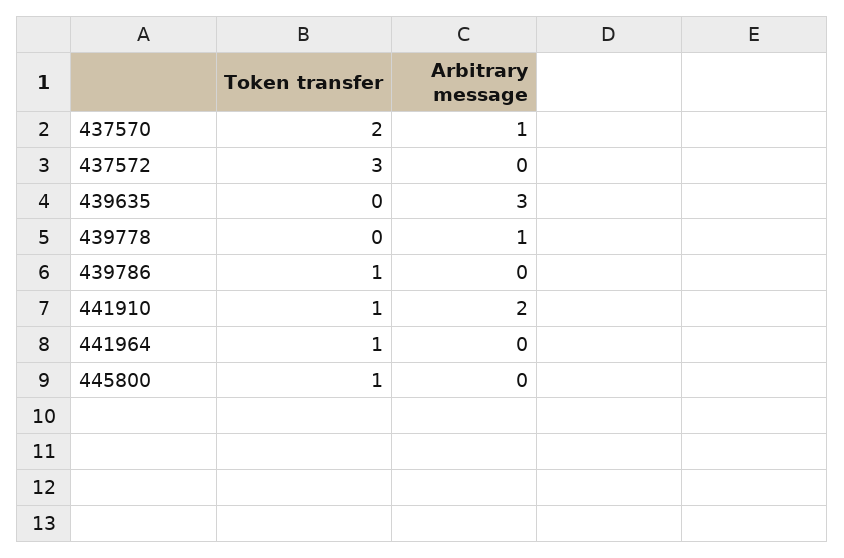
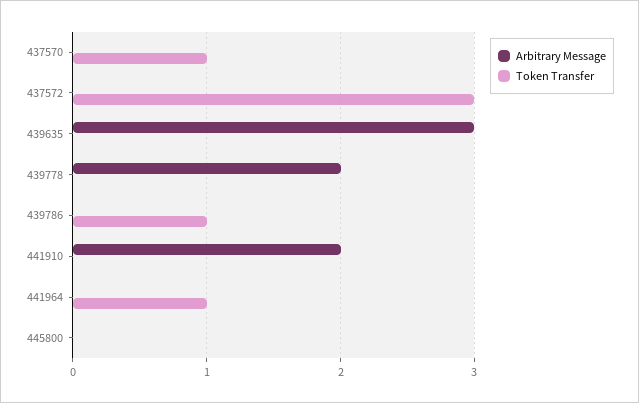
Token transfer, 437570: 2 -> 1
Arbitrary message, 437570: 1 -> 0
Arbitrary message, 439778: 1 -> 2
Token transfer, 441910: 1 -> 0
Token transfer, 445800: 1 -> 0

